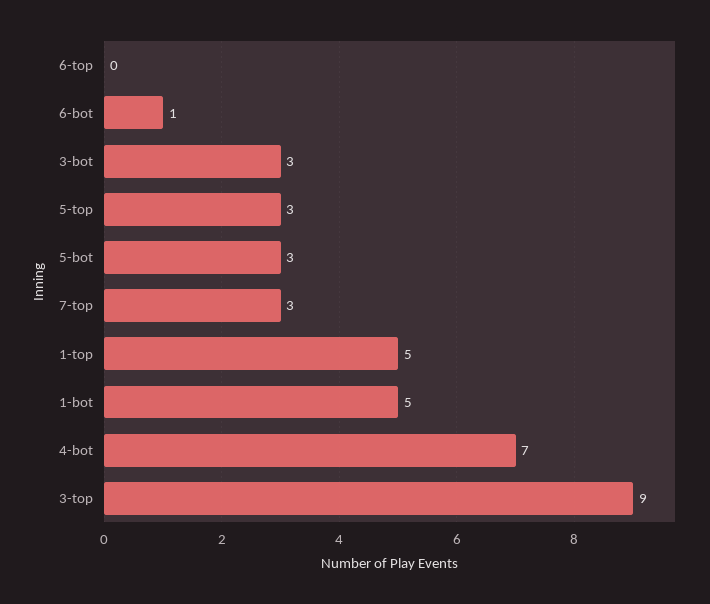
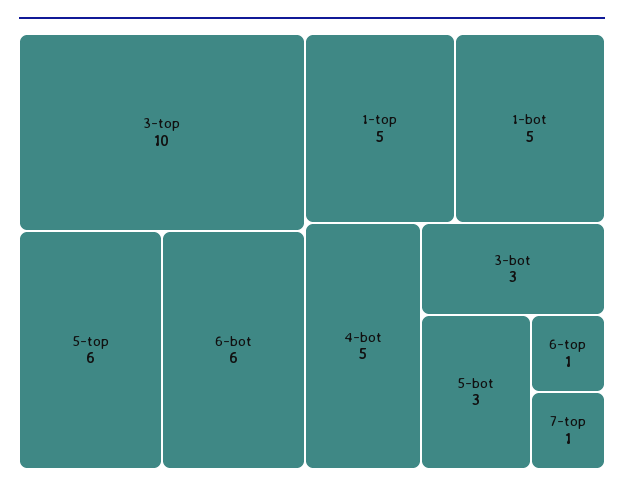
6-top: 0 -> 1
6-bot: 1 -> 6
5-top: 3 -> 6
7-top: 3 -> 1
4-bot: 7 -> 5
3-top: 9 -> 10

